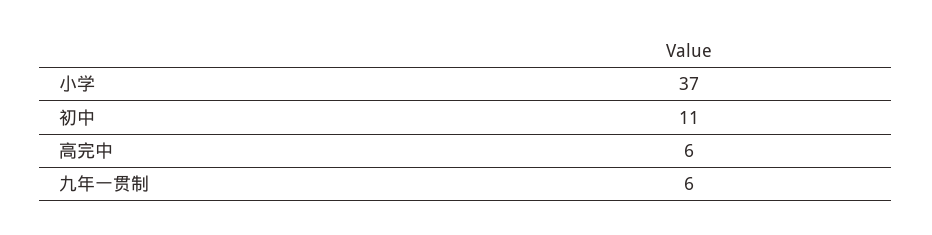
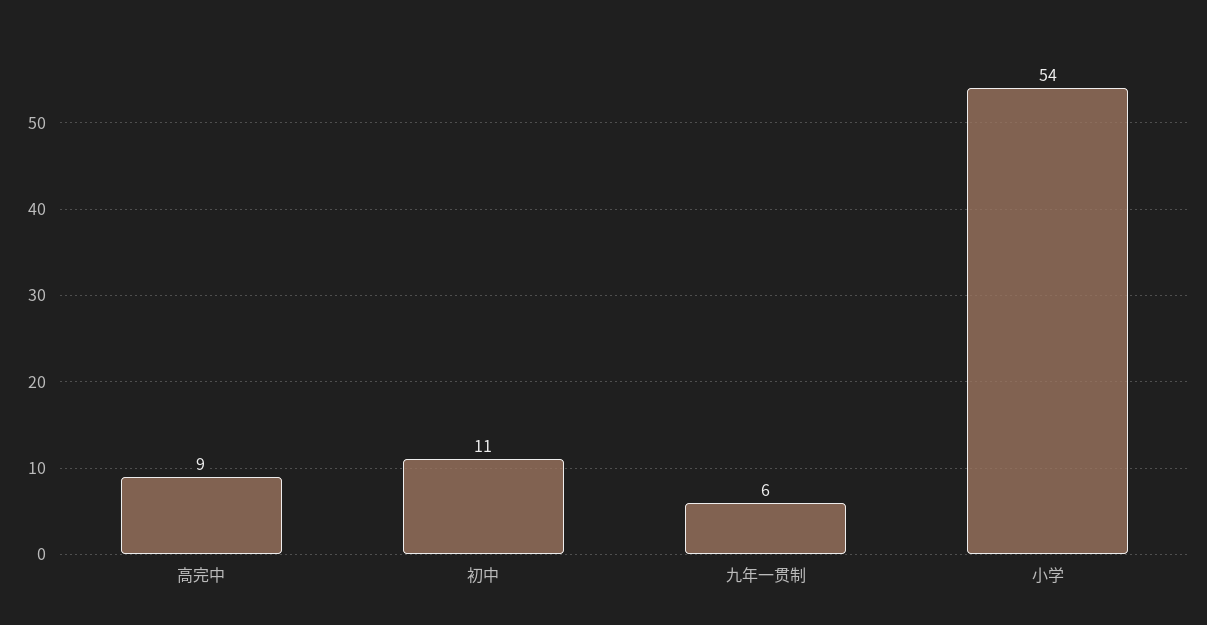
小学: 37 -> 54
高完中: 6 -> 9

